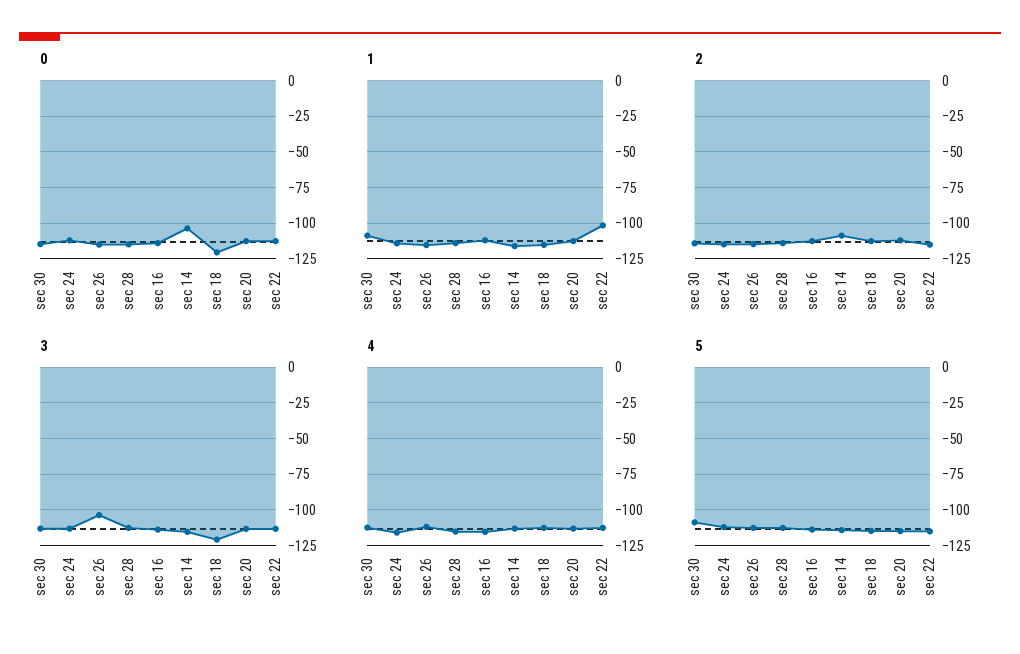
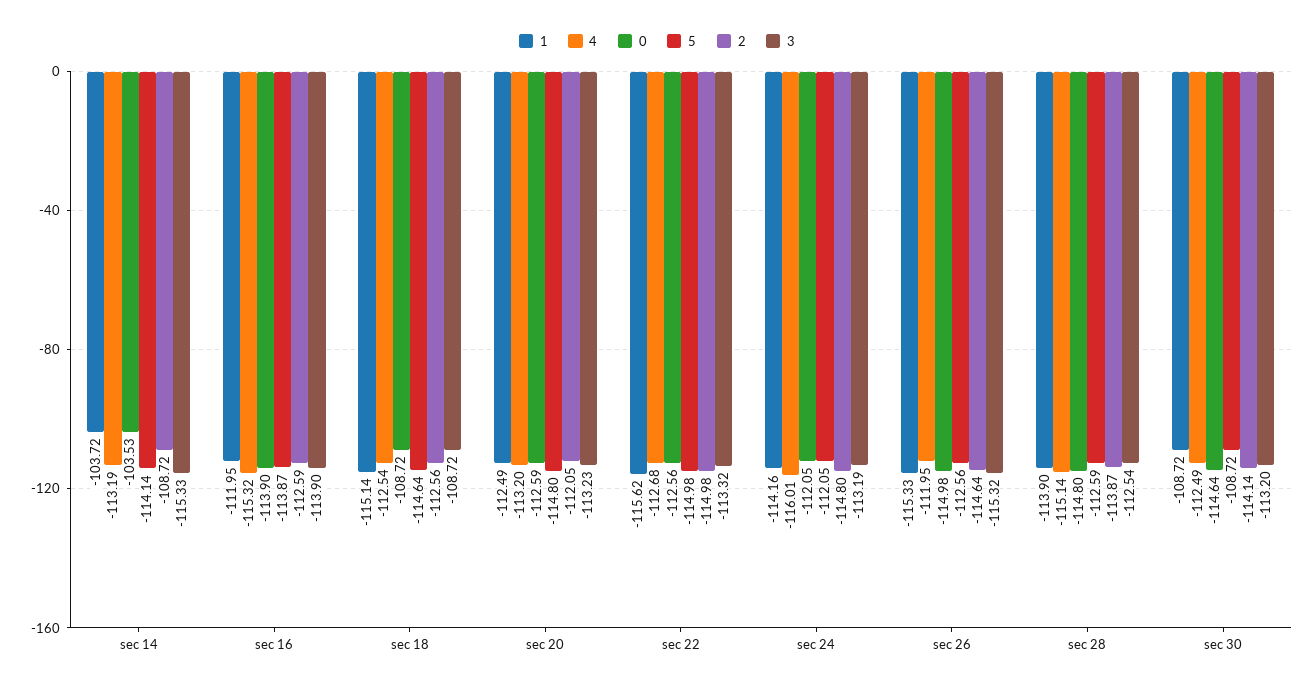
0, sec 18: -120 -> -108.72
1, sec 14: -115 -> -103.72
1, sec 22: -100 -> -115.62
3, sec 26: -105 -> -115.32
3, sec 18: -120 -> -108.72

